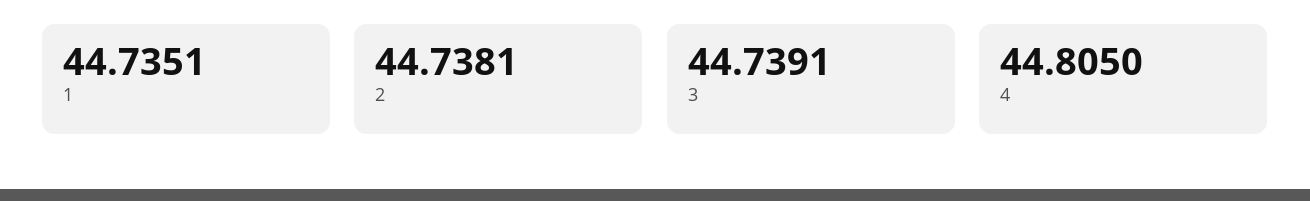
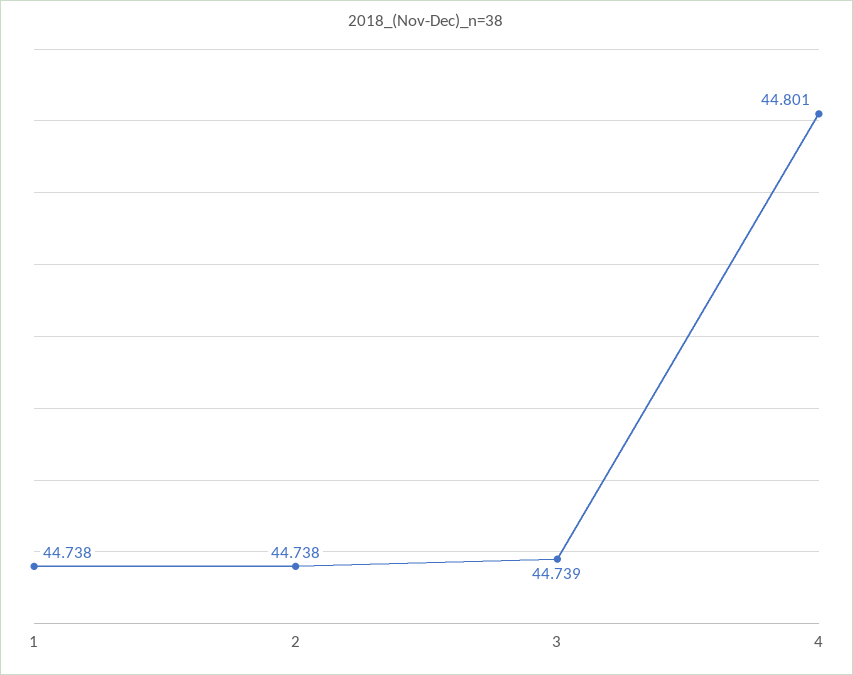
1: 44.7351 -> 44.738
4: 44.805 -> 44.801

